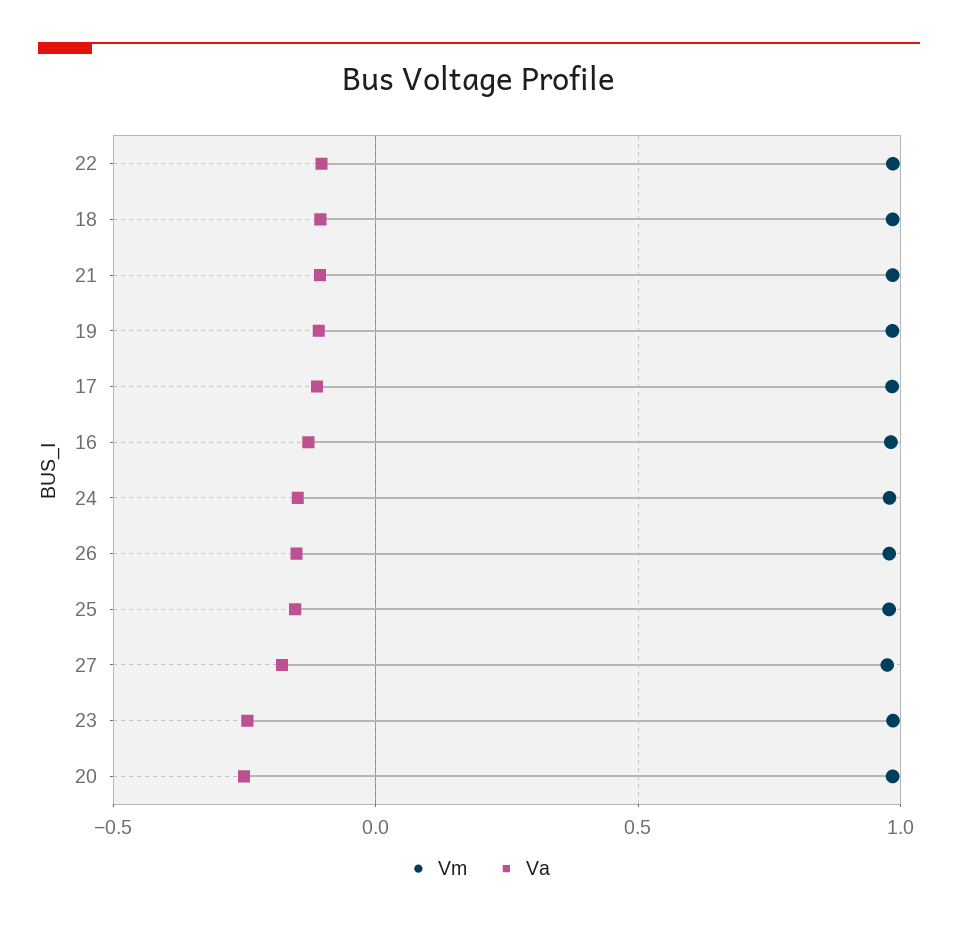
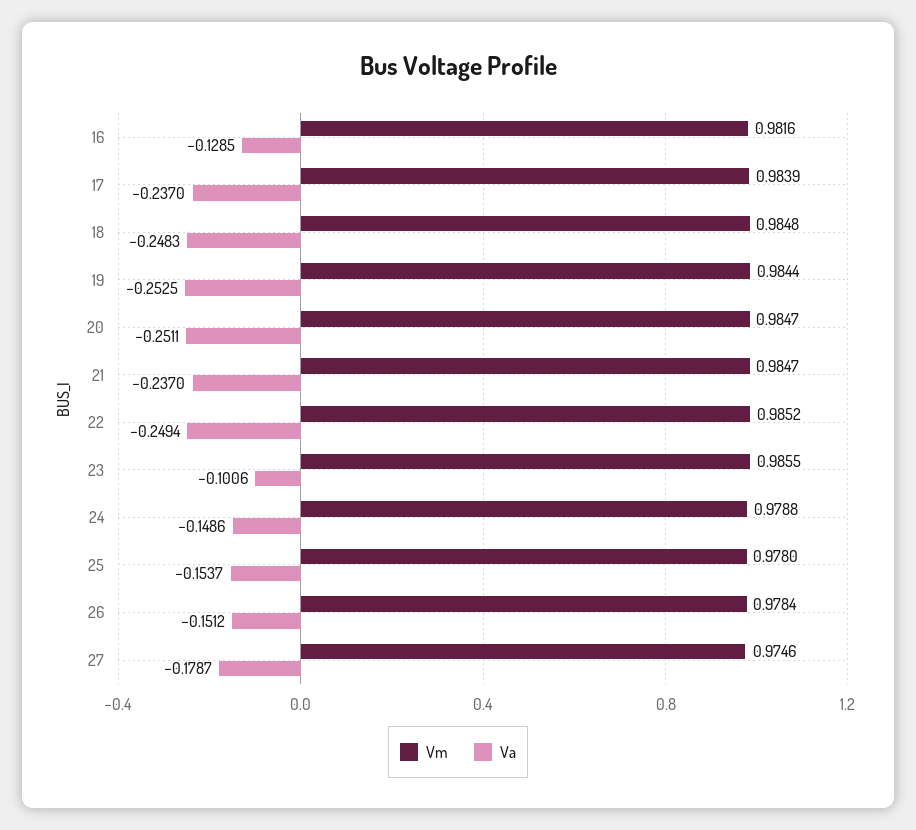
Va, 22: -0.1 -> -0.2494
Va, 18: -0.1 -> -0.2483
Va, 21: -0.1 -> -0.237
Va, 19: -0.1 -> -0.2525
Va, 17: -0.1 -> -0.237
Va, 23: -0.25 -> -0.1006

